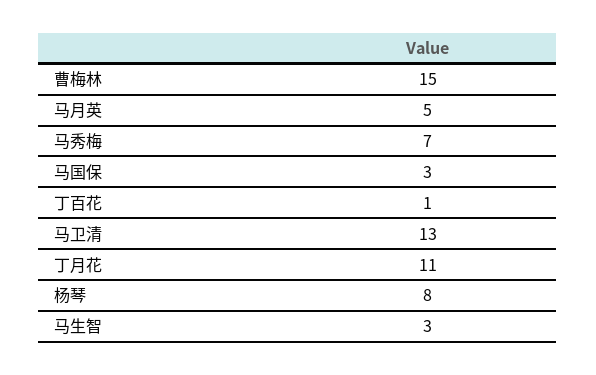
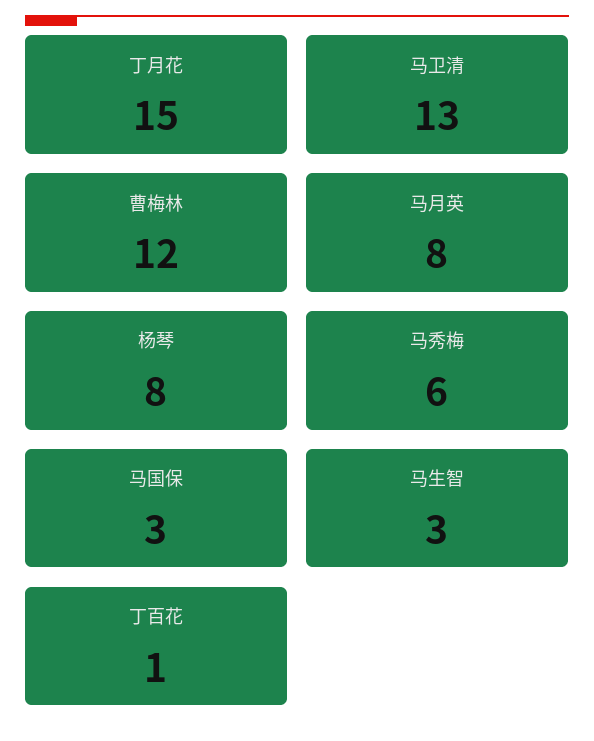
曹梅林: 15 -> 12
马月英: 5 -> 8
马秀梅: 7 -> 6
丁月花: 11 -> 15

